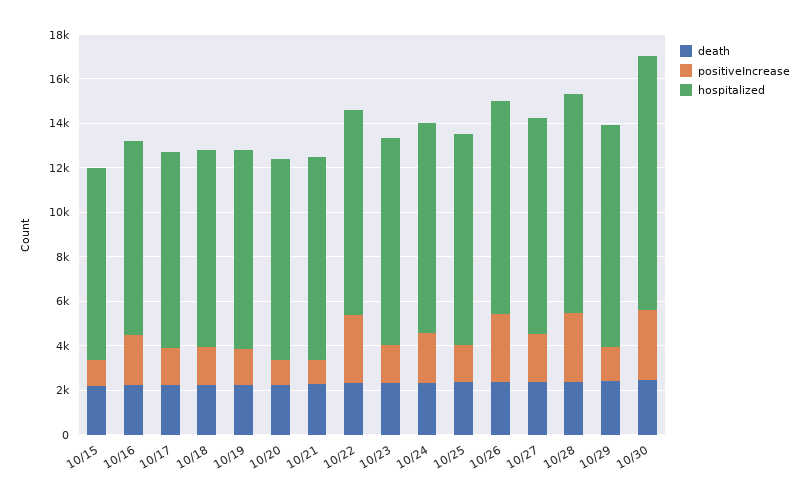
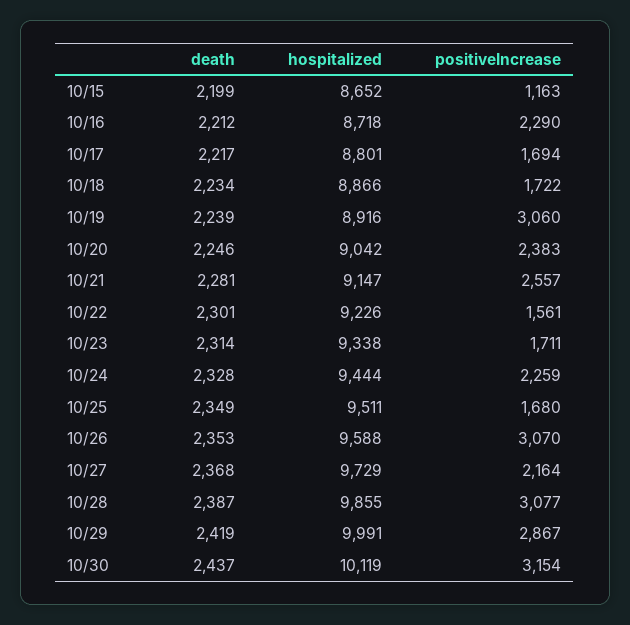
positiveIncrease, 10/19: 1500 -> 3060
positiveIncrease, 10/20: 1000 -> 2383
positiveIncrease, 10/21: 1000 -> 2557
positiveIncrease, 10/22: 3000 -> 1561
positiveIncrease, 10/29: 1500 -> 2867
hospitalized, 10/30: 11500 -> 10119

